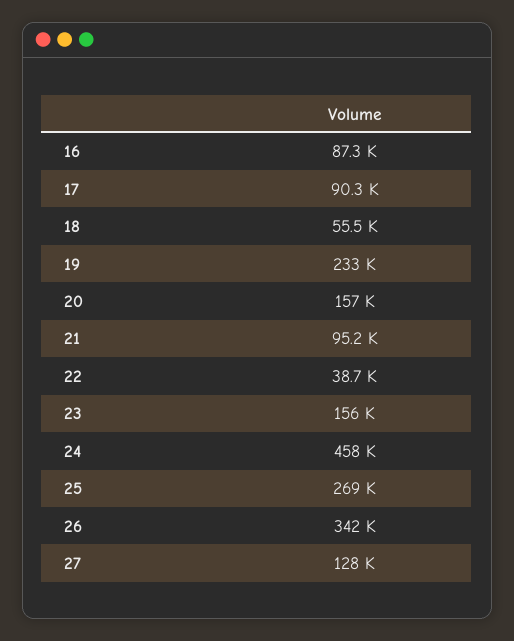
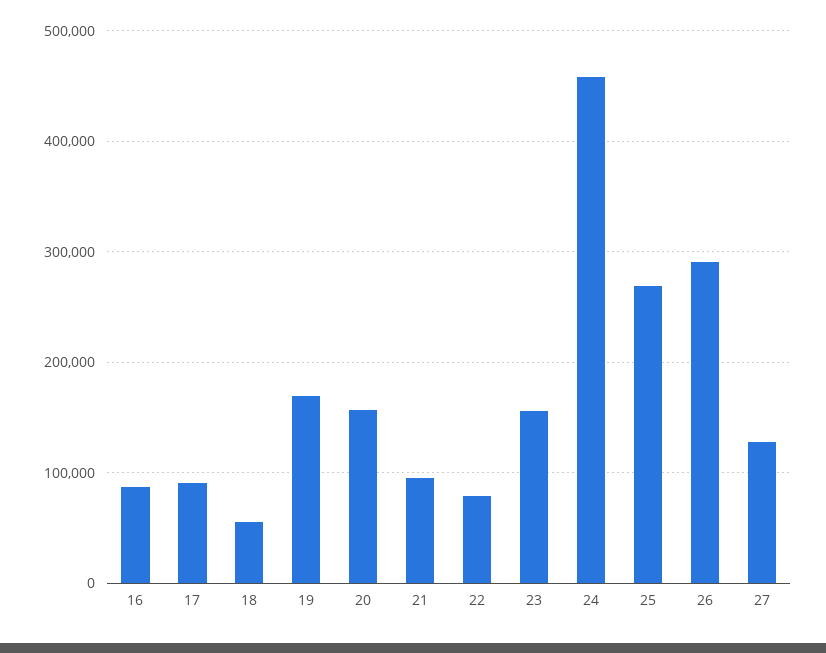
19: 233000 -> 170000
22: 38700 -> 80000
26: 342000 -> 290000

